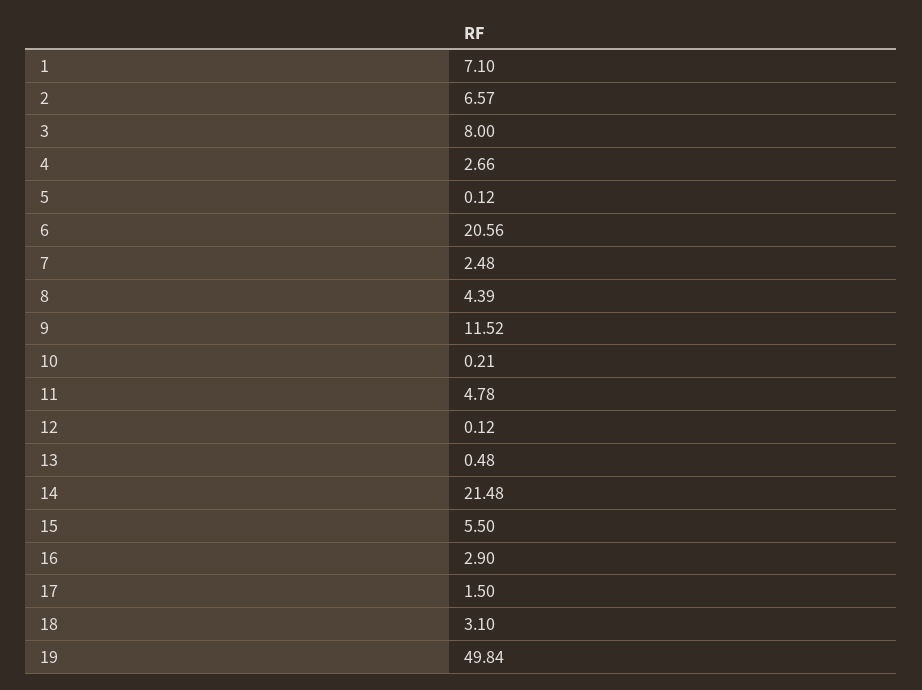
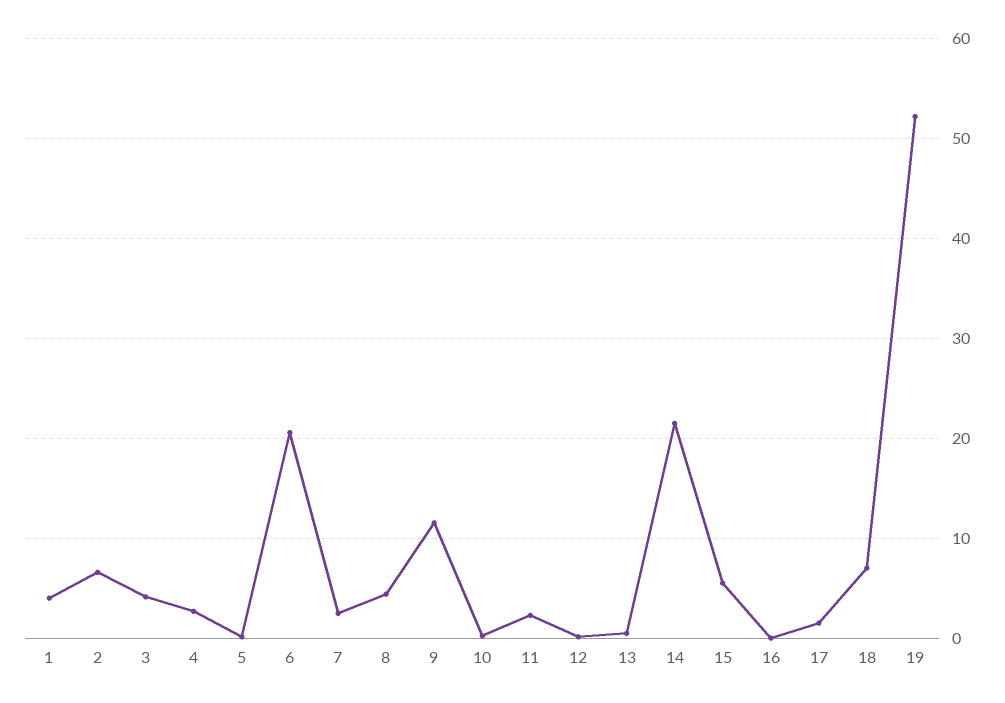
1: 7.1 -> 4
3: 8 -> 4
11: 4.78 -> 2
16: 2.9 -> 0
18: 3.1 -> 7
19: 49.84 -> 52

